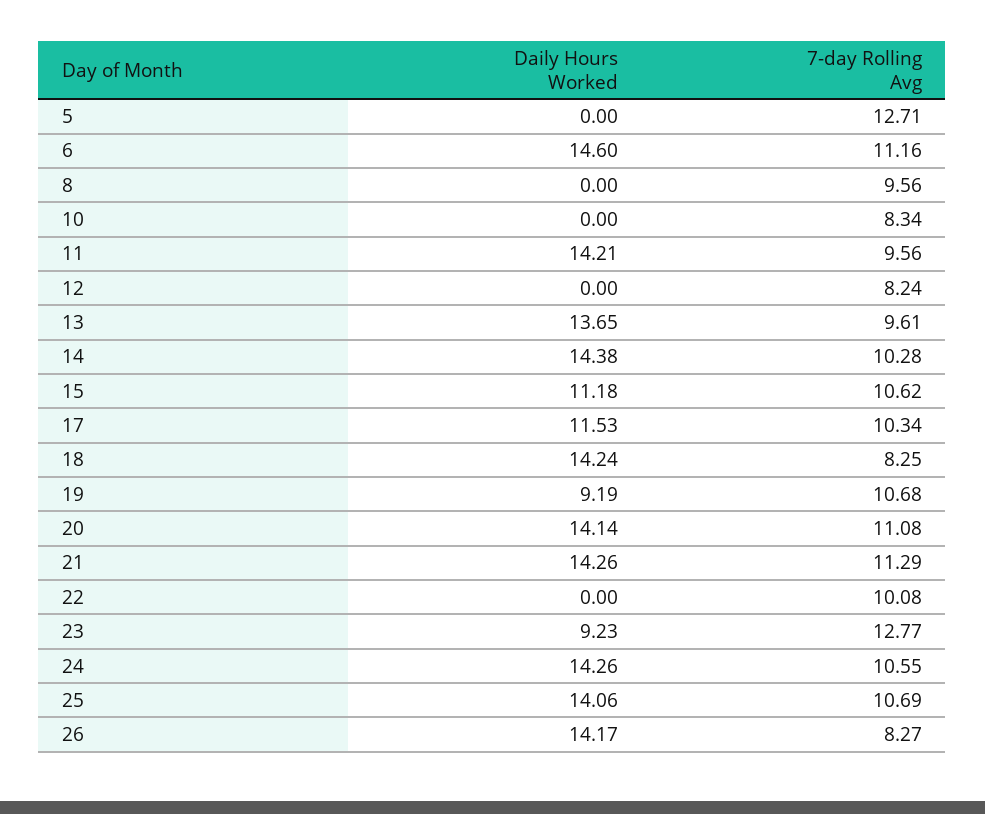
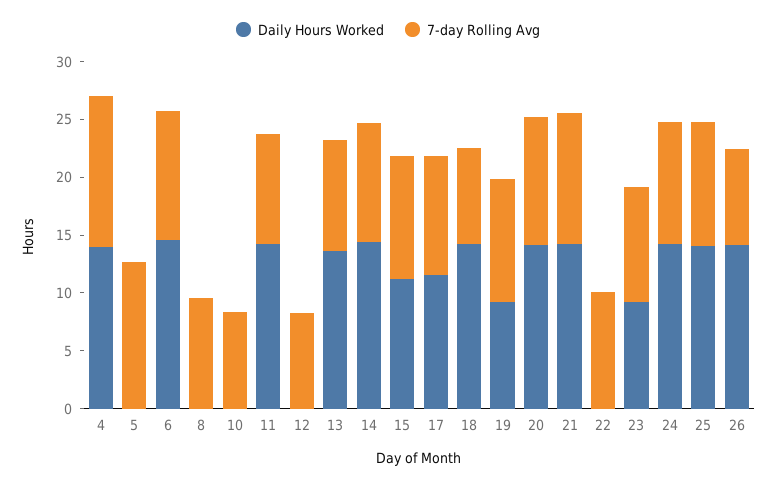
7-day Rolling Avg, 23: 12.77 -> 10
Daily Hours Worked, 4: none -> 14
7-day Rolling Avg, 4: none -> 13

